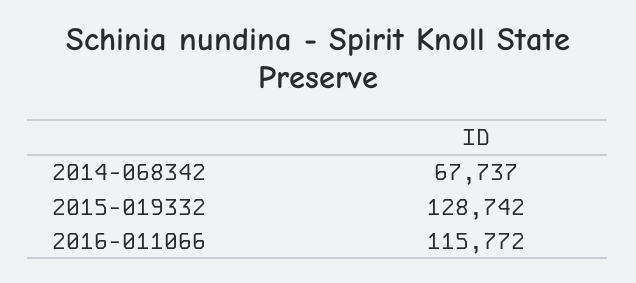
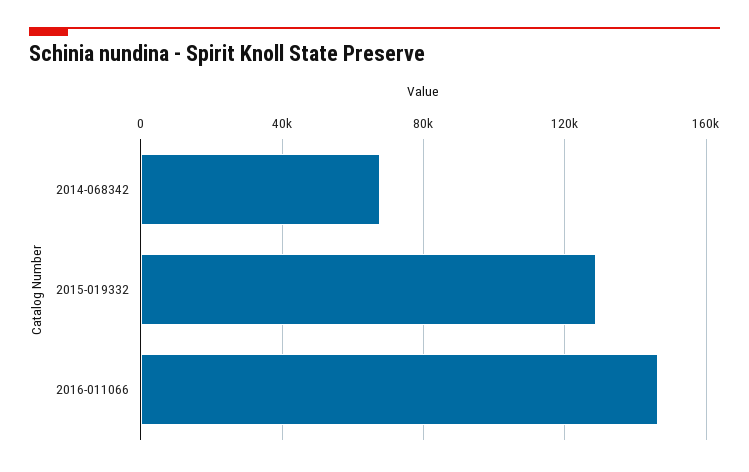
2016-011066: 115772 -> 145000

